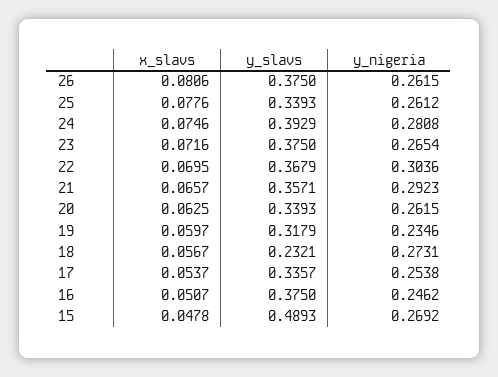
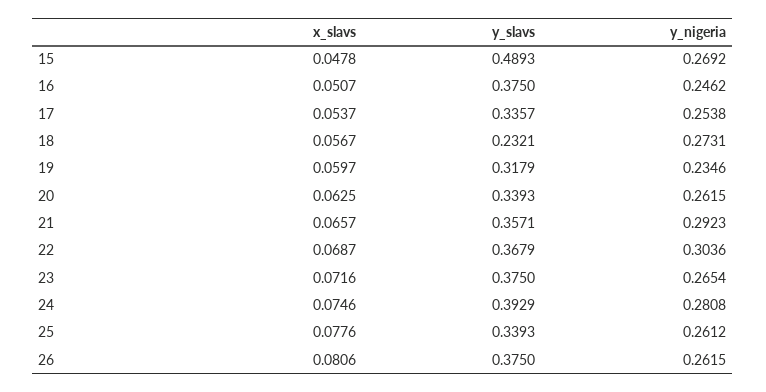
x_slavs, 22: 0.0695 -> 0.0687

